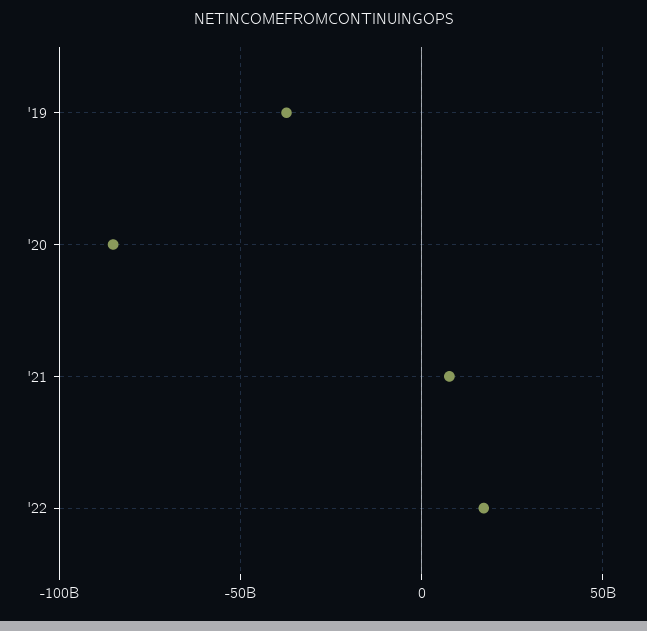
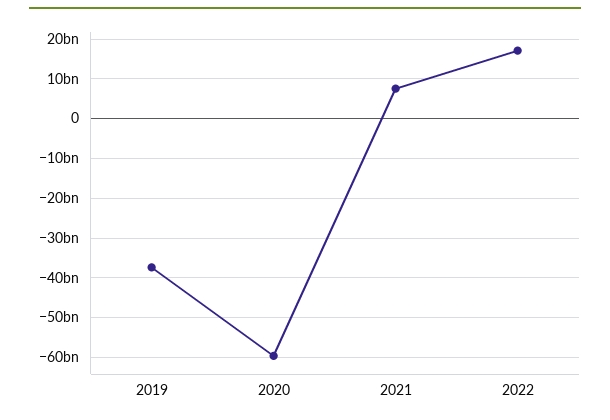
'20: -85000000000 -> -60000000000

